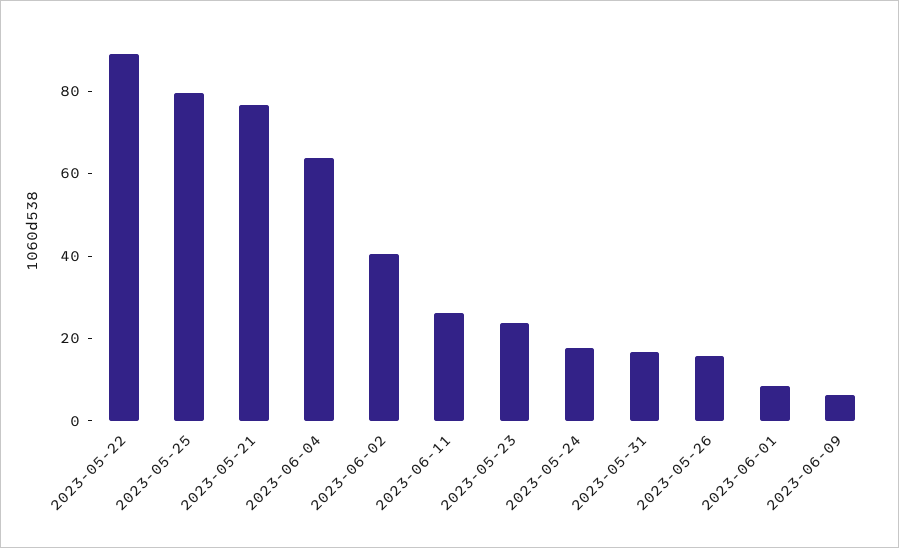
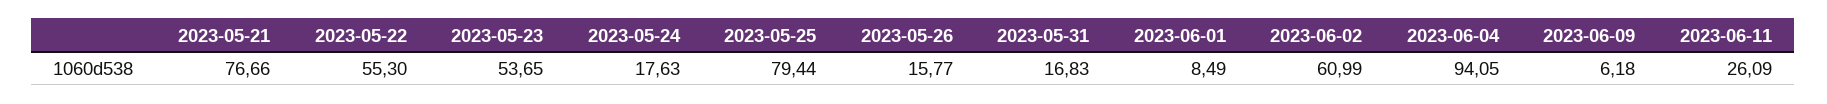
2023-05-22: 90 -> 55.3
2023-06-04: 65 -> 94.05
2023-06-02: 40 -> 60.99
2023-05-23: 25 -> 53.65

